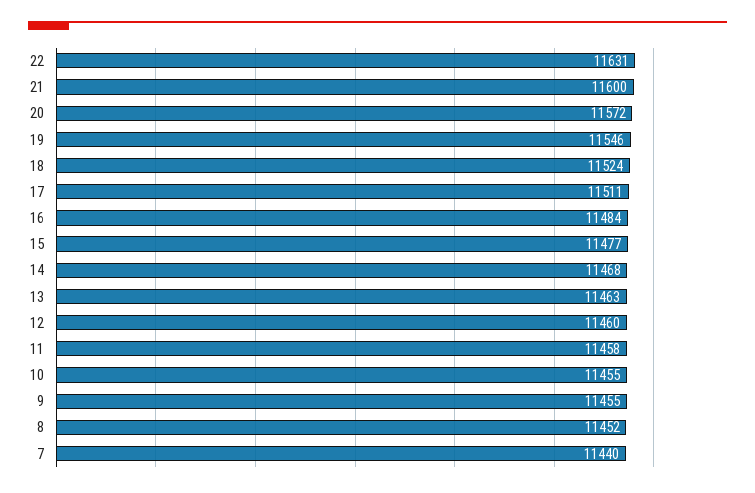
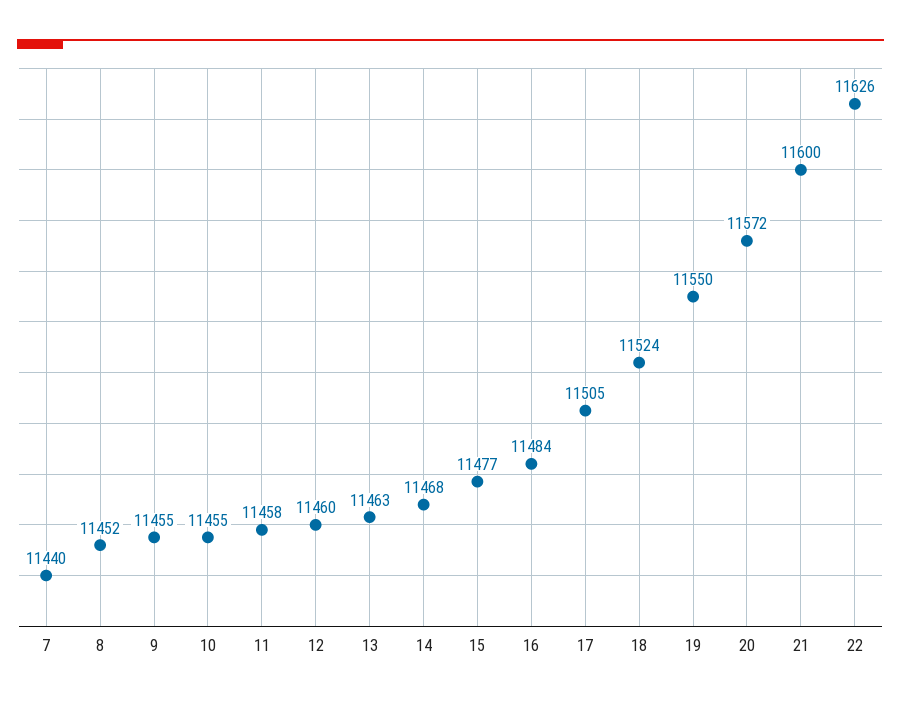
22: 11631 -> 11626
19: 11546 -> 11550
17: 11511 -> 11505

